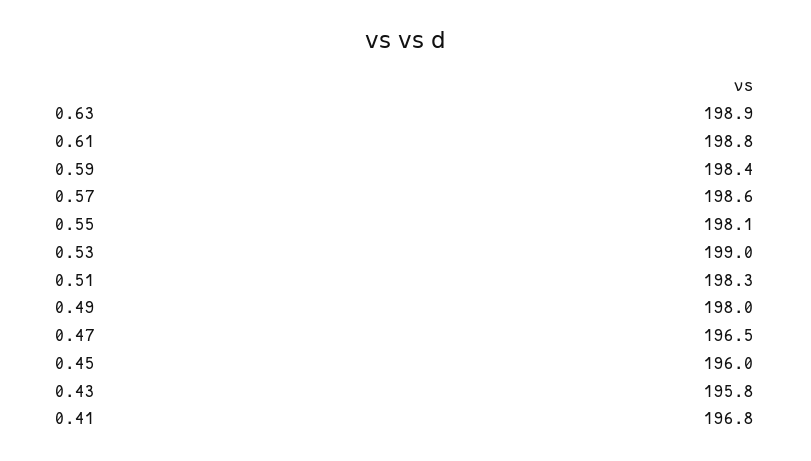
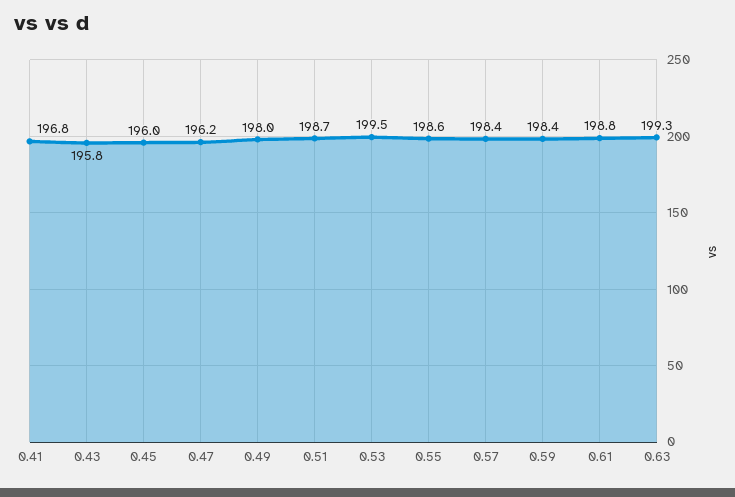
0.63: 198.9 -> 199.3
0.57: 198.6 -> 198.4
0.55: 198.1 -> 198.6
0.53: 199 -> 199.5
0.51: 198.3 -> 198.7
0.47: 196.5 -> 196.2

